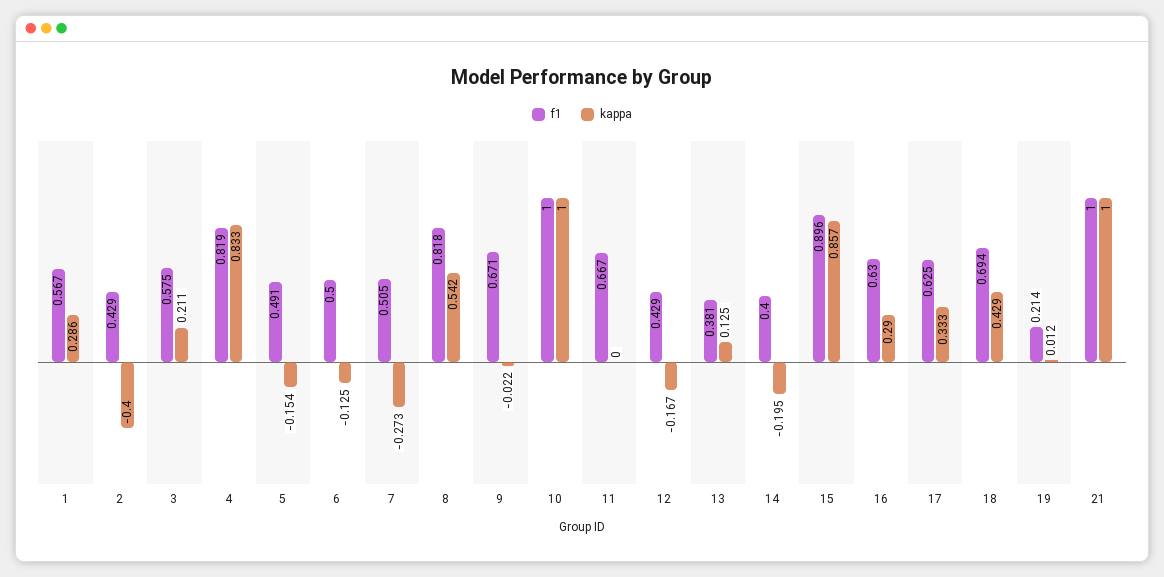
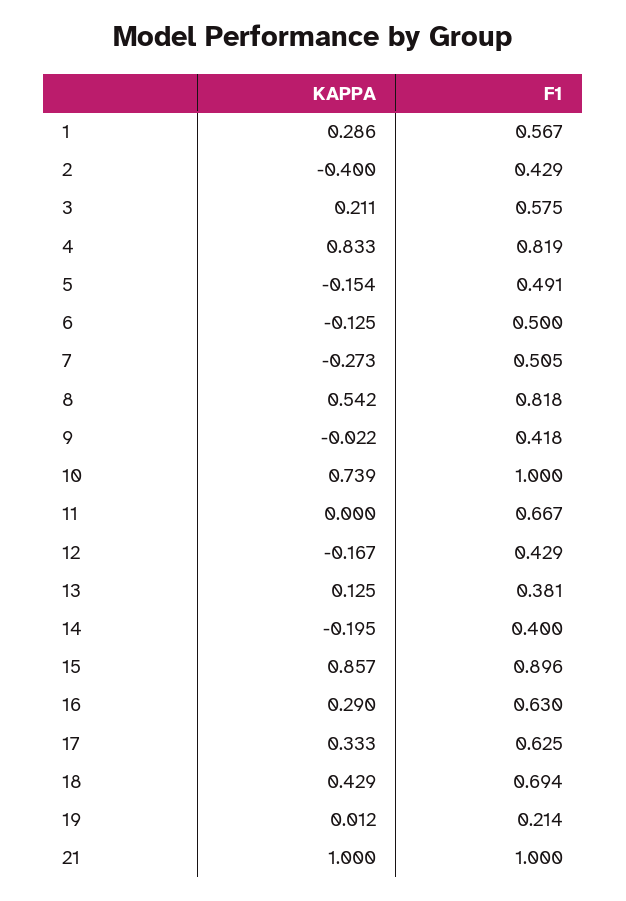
f1, 9: 0.671 -> 0.418
kappa, 10: 1 -> 0.739

